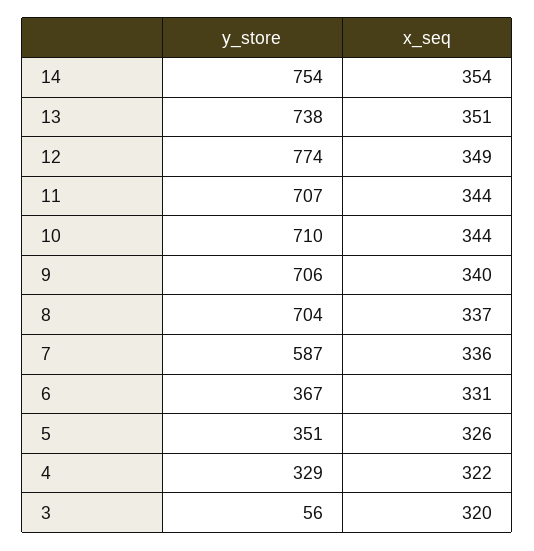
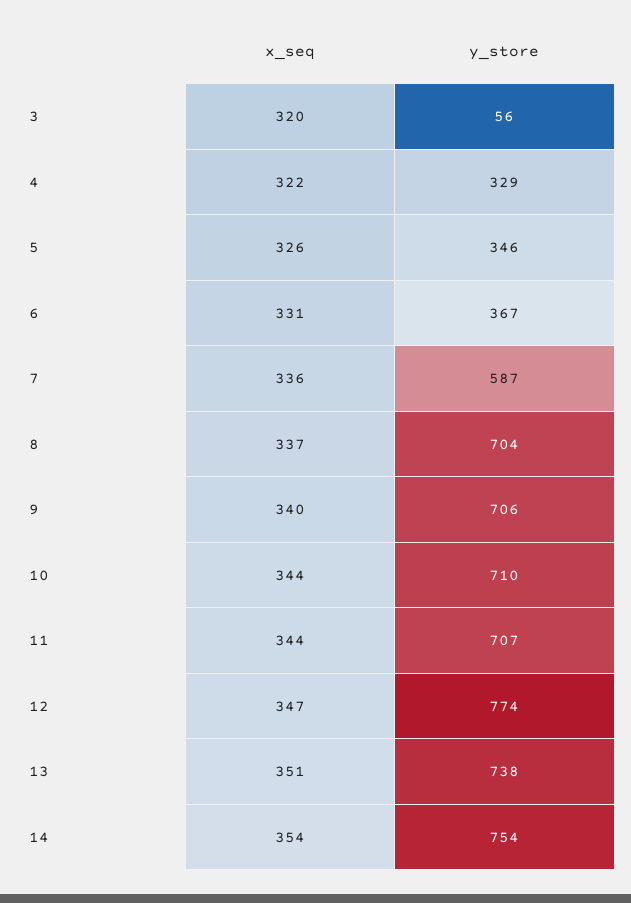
x_seq, 12: 349 -> 347
y_store, 5: 351 -> 346

